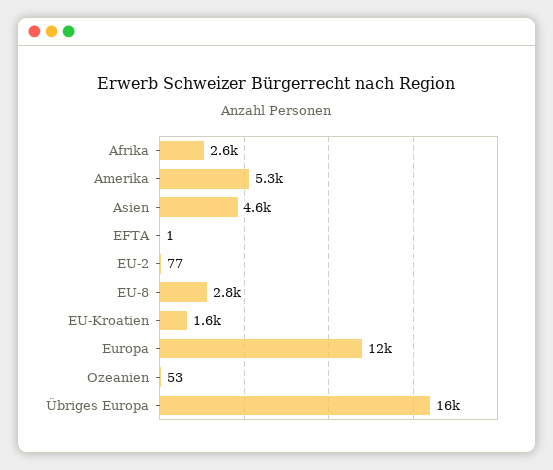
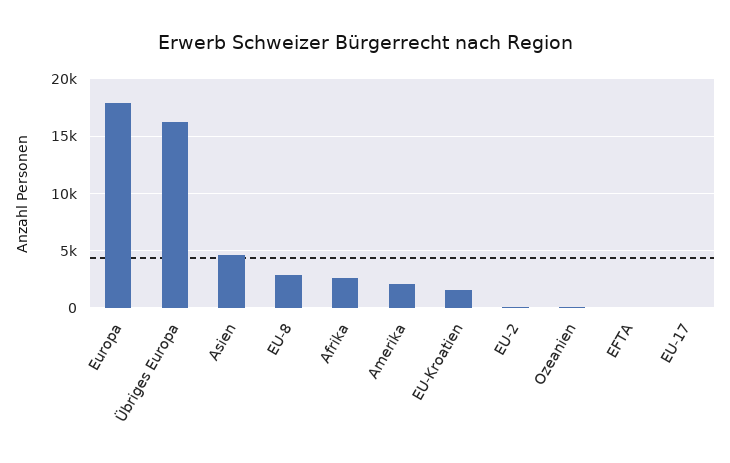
Amerika: 5300 -> 2000
Europa: 12000 -> 18000
EU-17: none -> 0

